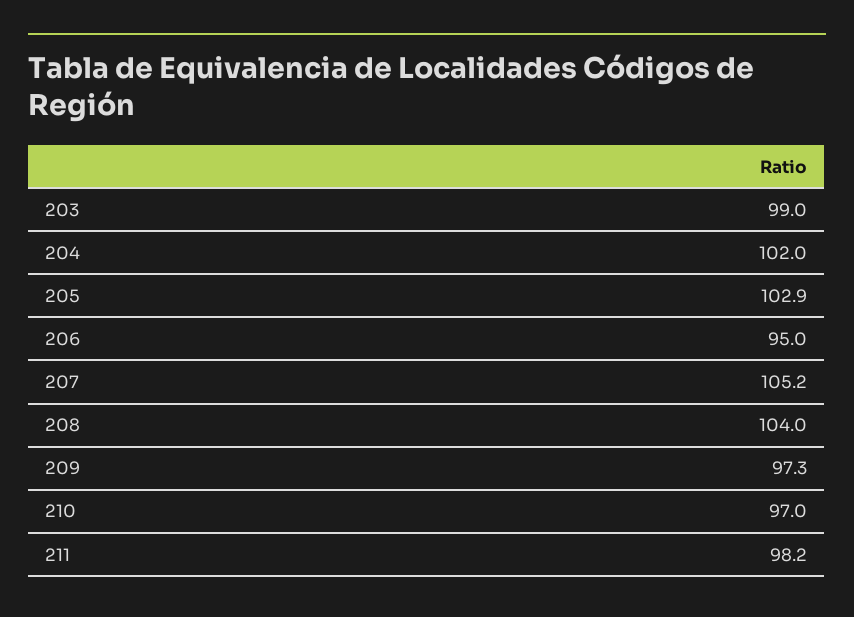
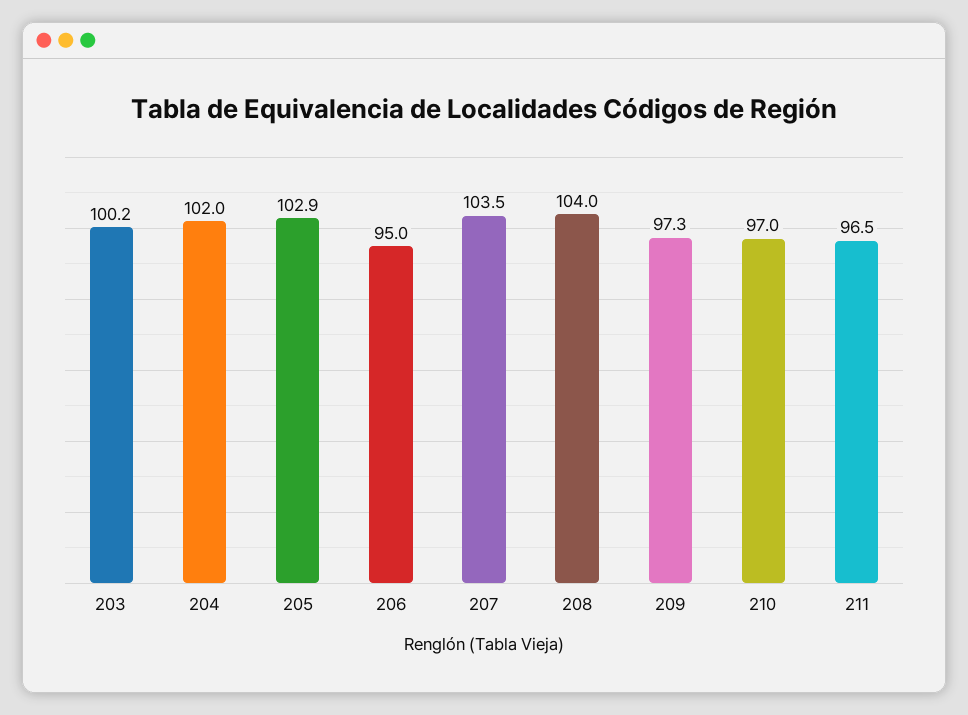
203: 99 -> 100.2
207: 105.2 -> 103.5
211: 98.2 -> 96.5

